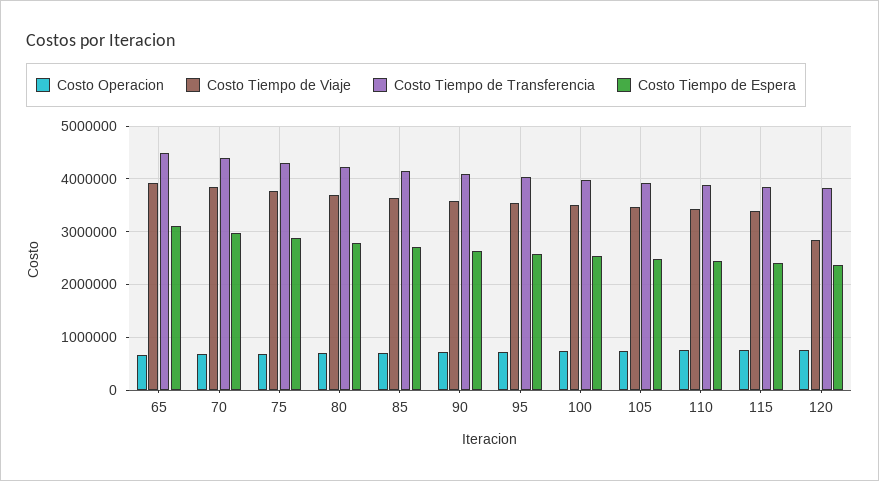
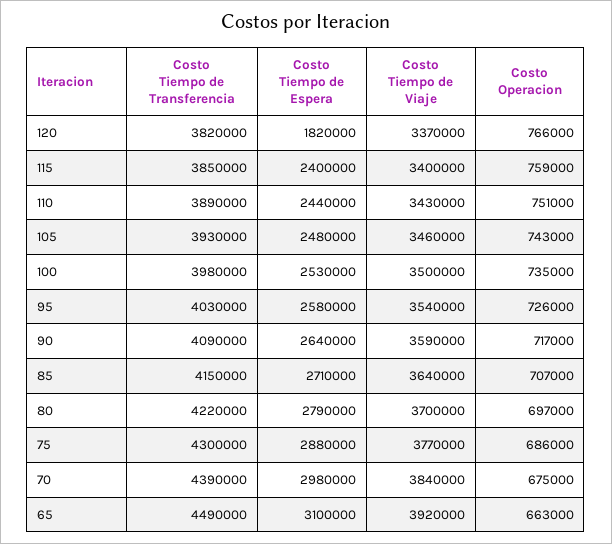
Costo Tiempo de Viaje, 120: 2800000 -> 3370000
Costo Tiempo de Espera, 120: 2400000 -> 1820000

